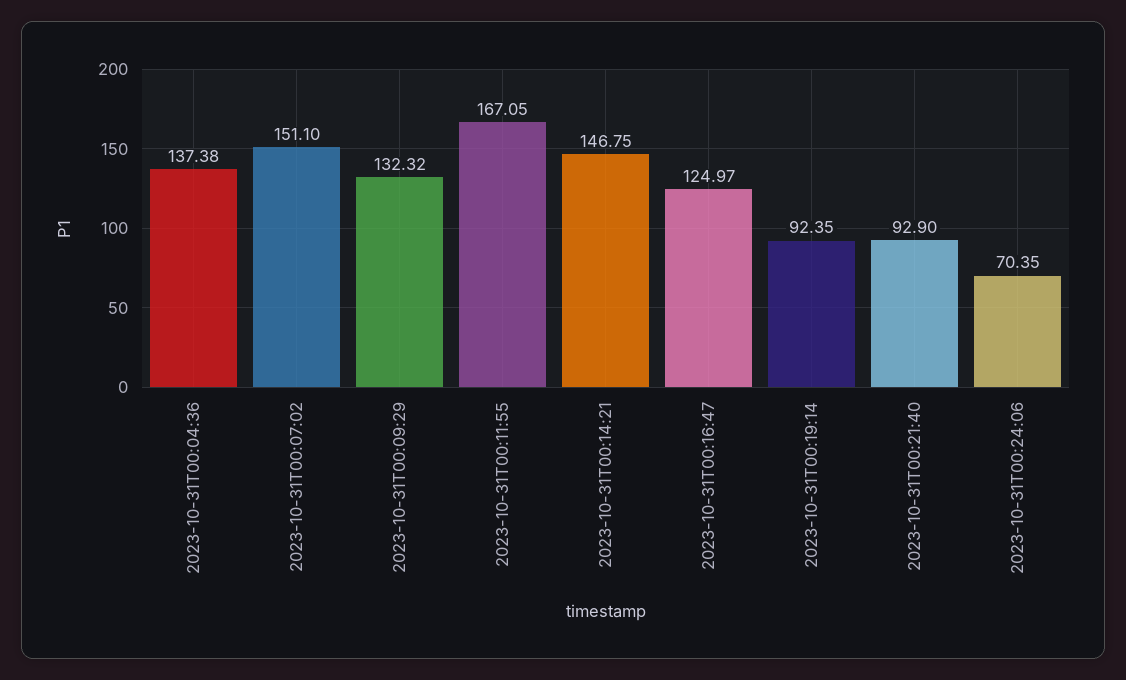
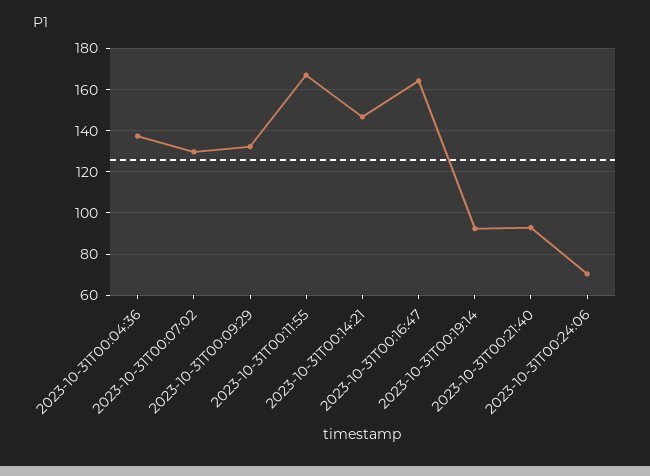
2023-10-31T00:07:02: 151.1 -> 130
2023-10-31T00:16:47: 124.97 -> 165

